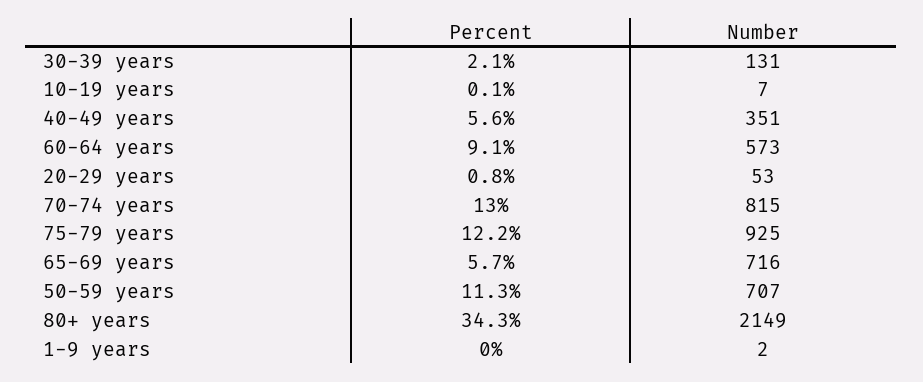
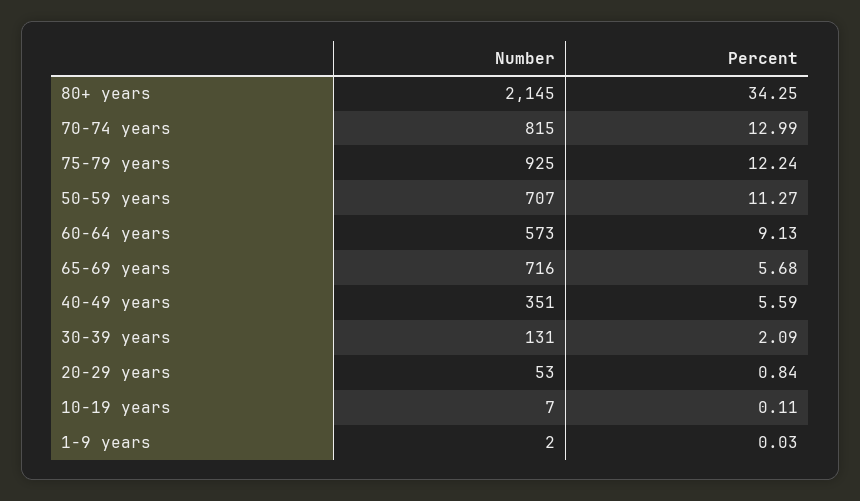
Number, 80+ years: 2149 -> 2145

